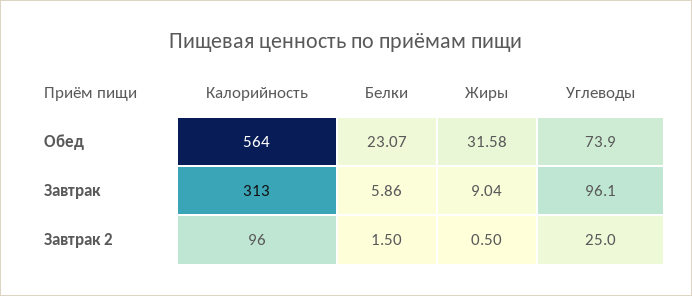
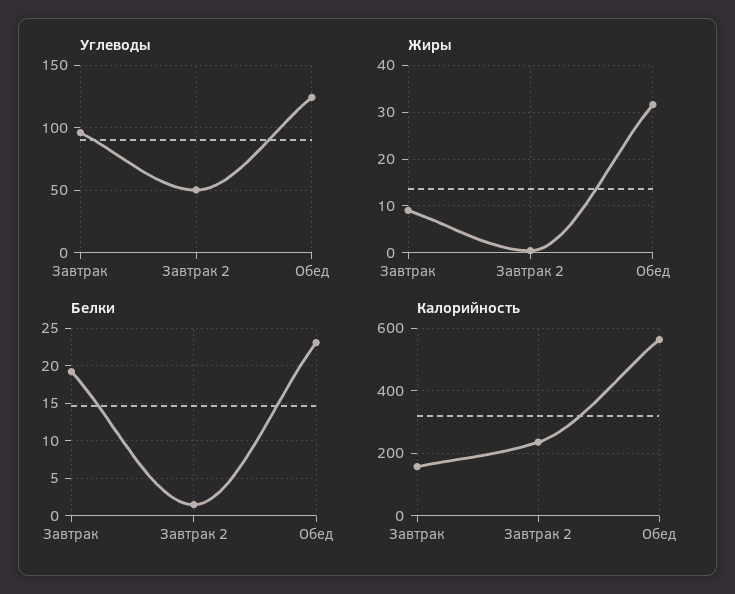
Углеводы, Обед: 73.9 -> 125
Калорийность, Завтрак: 313 -> 160
Белки, Завтрак: 5.86 -> 19
Калорийность, Завтрак 2: 96 -> 240
Углеводы, Завтрак 2: 25 -> 50

